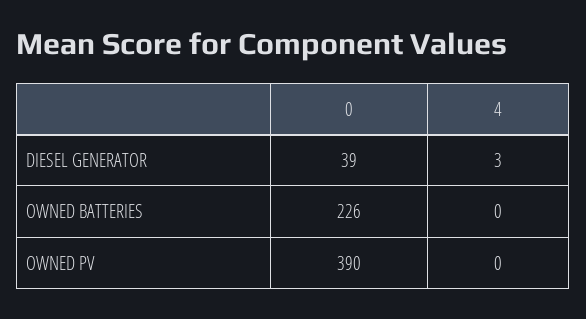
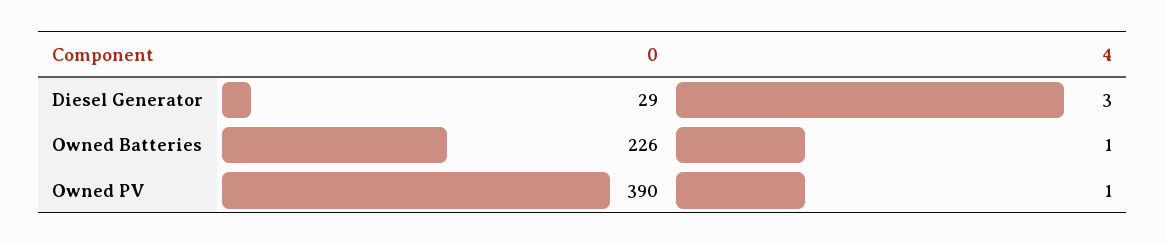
0, DIESEL GENERATOR: 39 -> 29
4, OWNED BATTERIES: 0 -> 1
4, OWNED PV: 0 -> 1

